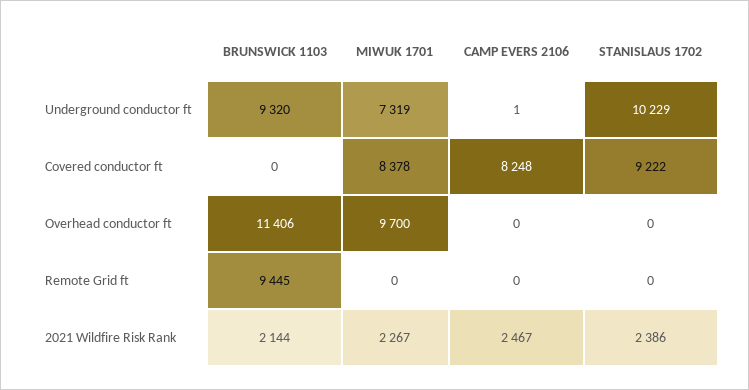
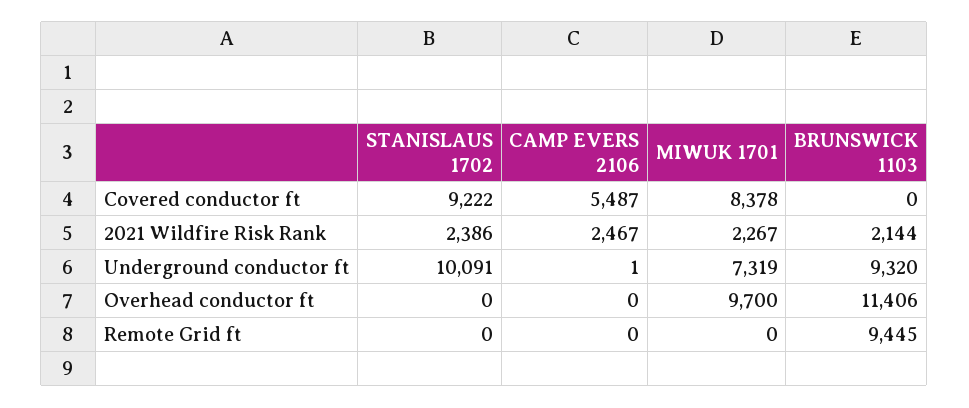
STANISLAUS 1702, Underground conductor ft: 10229 -> 10091
CAMP EVERS 2106, Covered conductor ft: 8248 -> 5487

